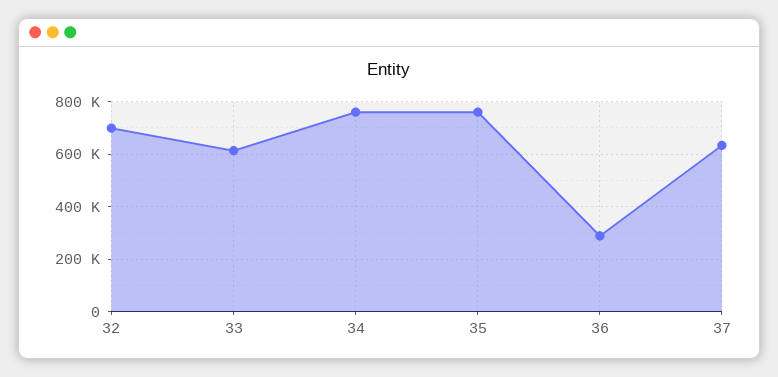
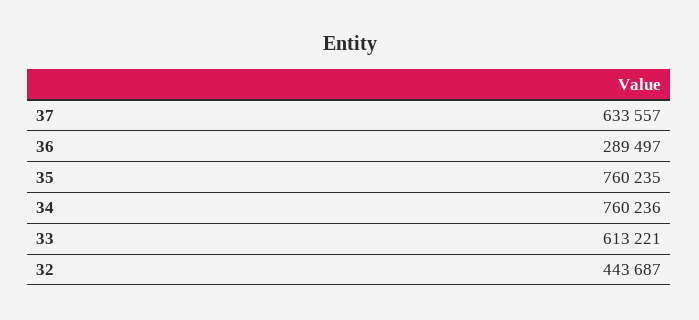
32: 700000 -> 443687

